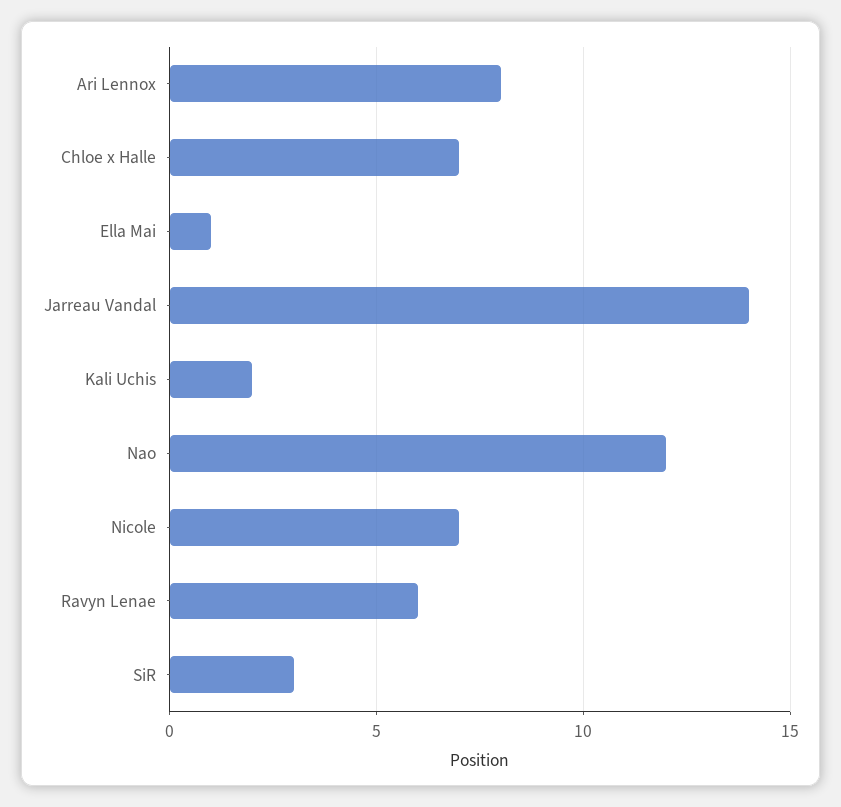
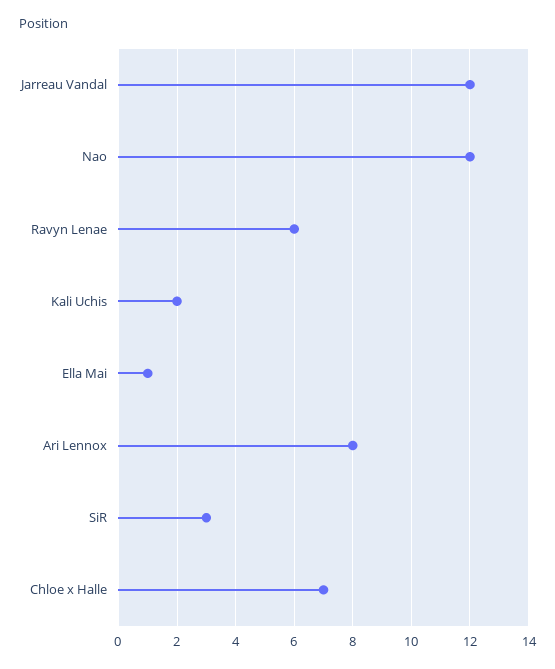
Jarreau Vandal: 14 -> 12
Nicole: 7 -> none

